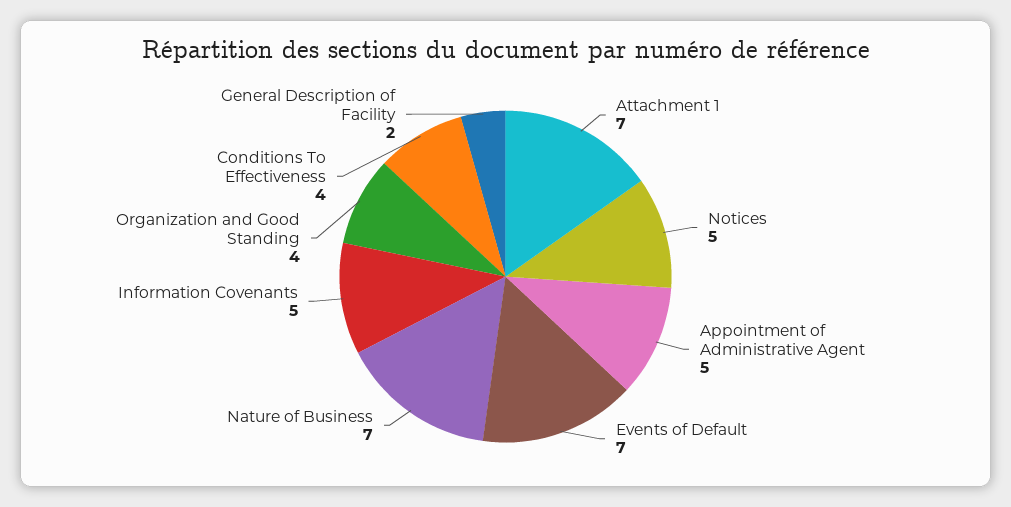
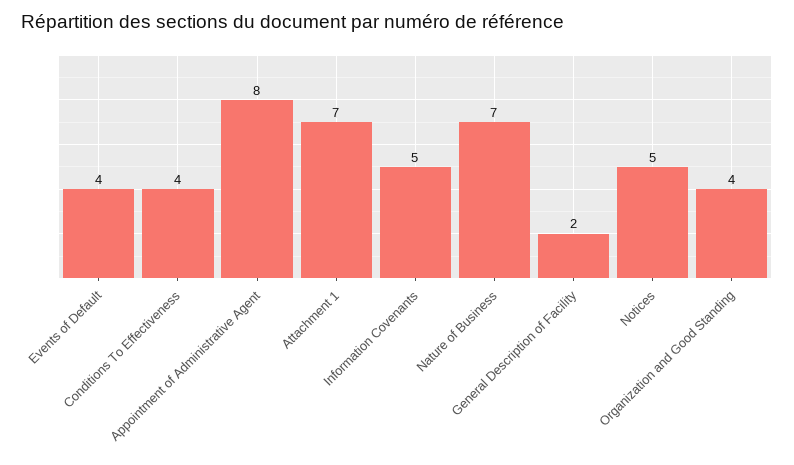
Appointment of Administrative Agent: 5 -> 8
Events of Default: 7 -> 4

